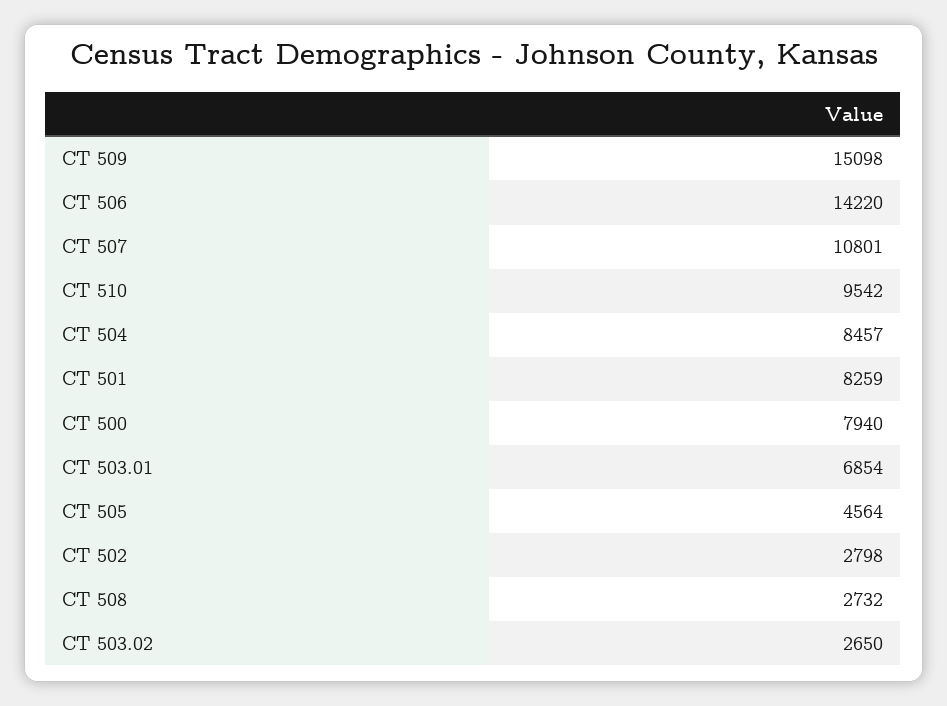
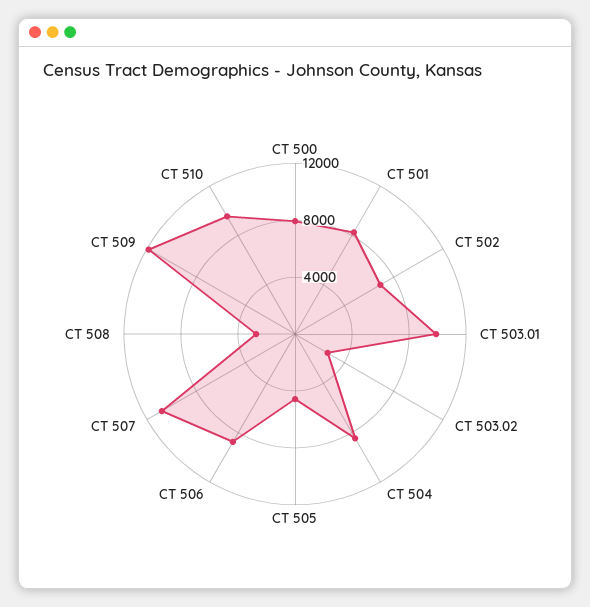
CT 509: 15098 -> 12000
CT 506: 14220 -> 9000
CT 503.01: 6854 -> 10000
CT 502: 2798 -> 7000

